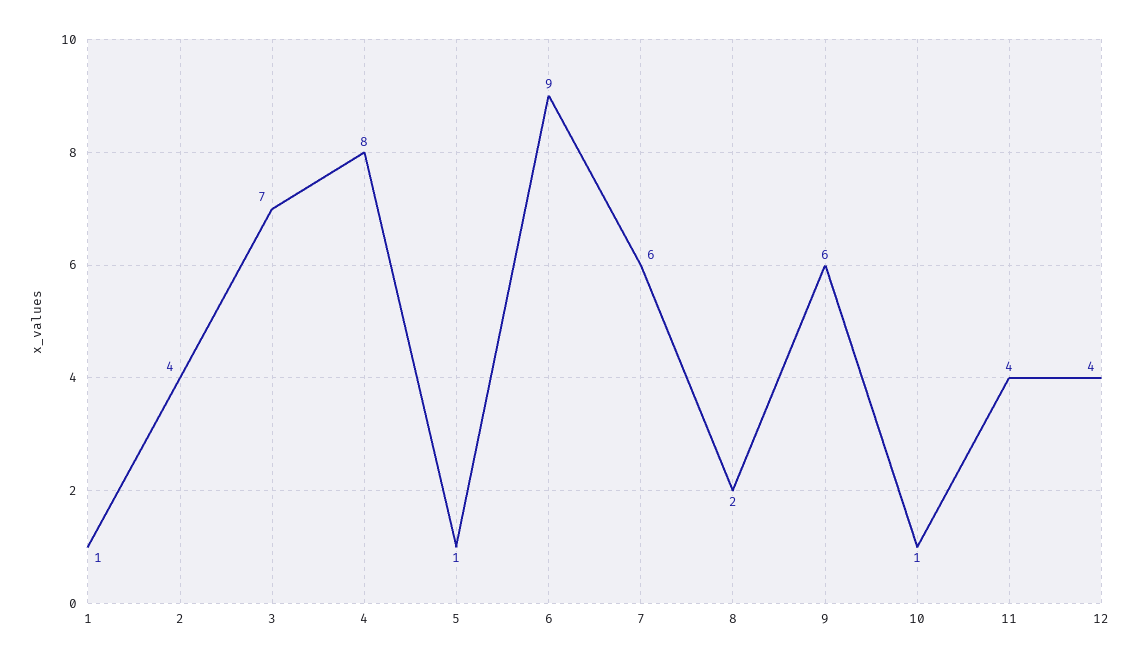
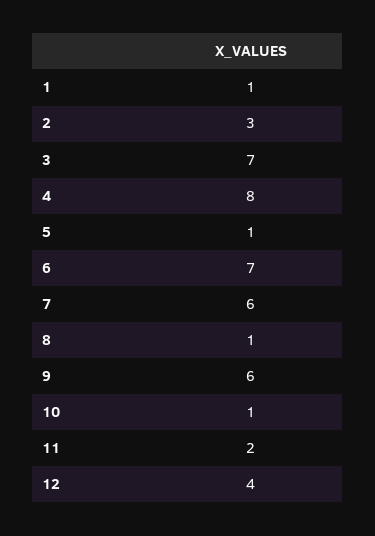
2: 4 -> 3
6: 9 -> 7
8: 2 -> 1
11: 4 -> 2

